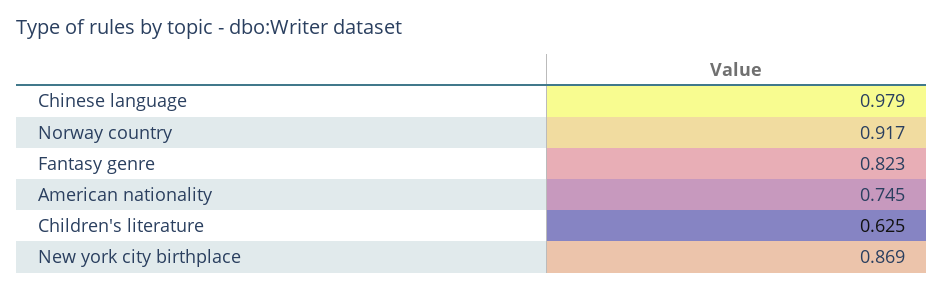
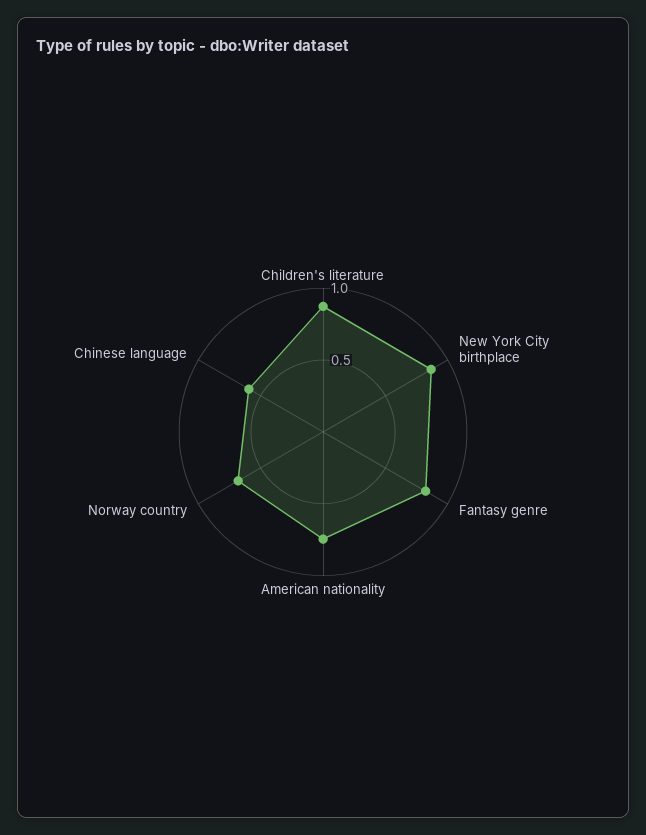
Chinese language: 0.979 -> 0.6
Norway country: 0.917 -> 0.7
Children's literature: 0.625 -> 0.9

